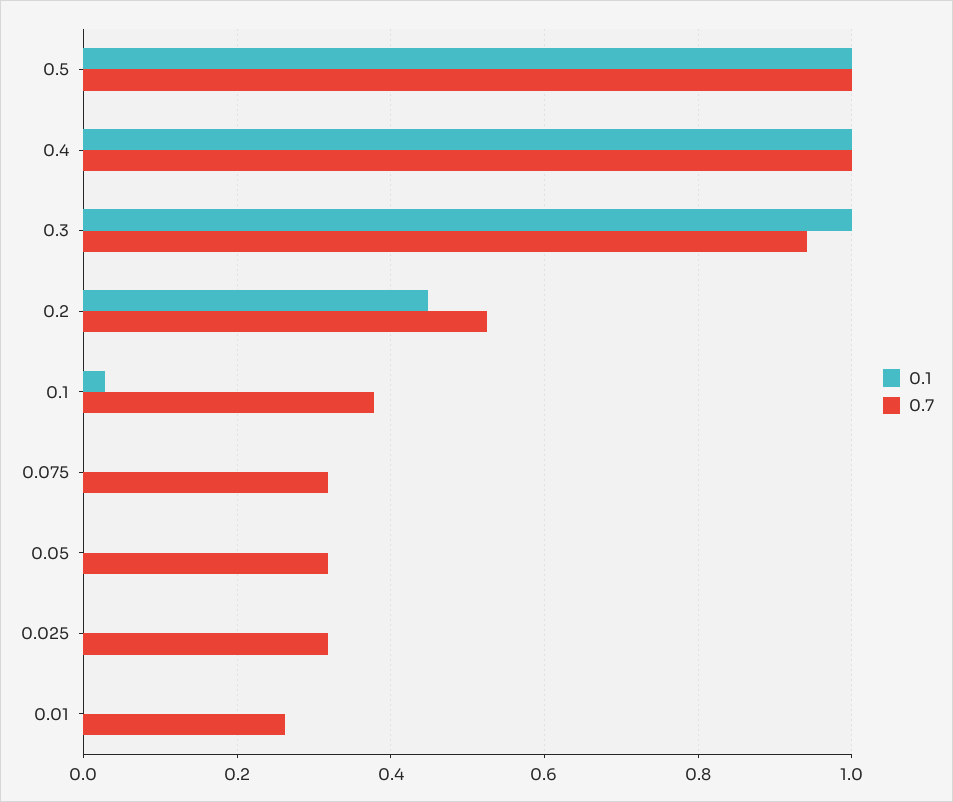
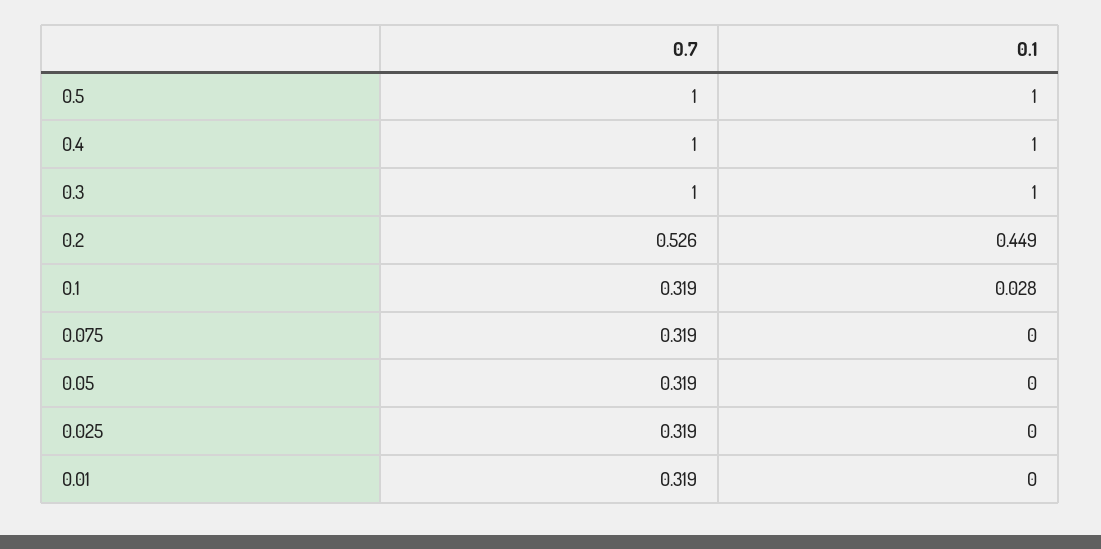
0.7, 0.3: 0.94 -> 1
0.7, 0.1: 0.38 -> 0.319
0.7, 0.01: 0.26 -> 0.319

